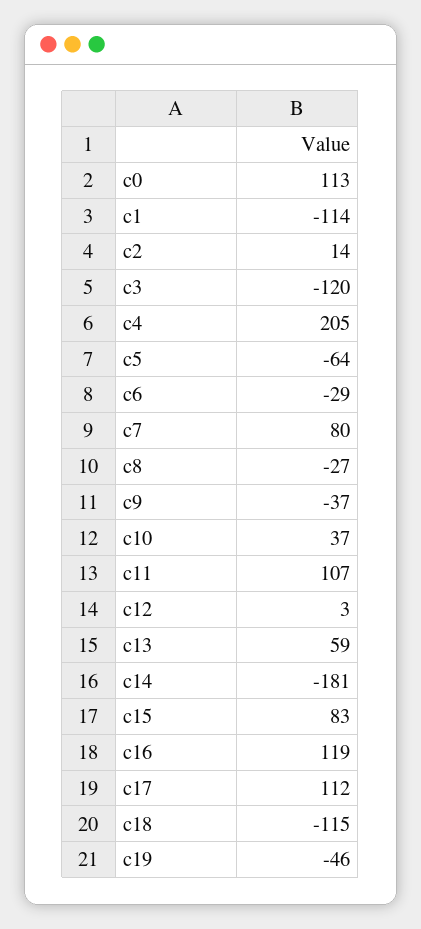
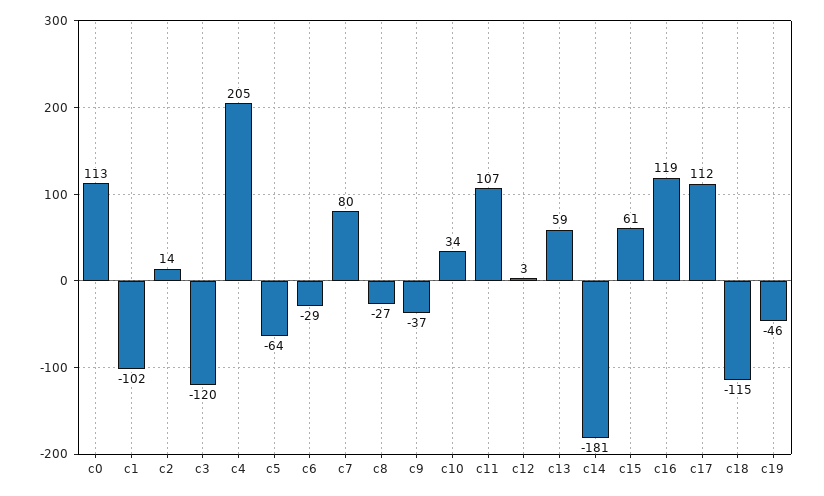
c1: -114 -> -102
c10: 37 -> 34
c15: 83 -> 61

